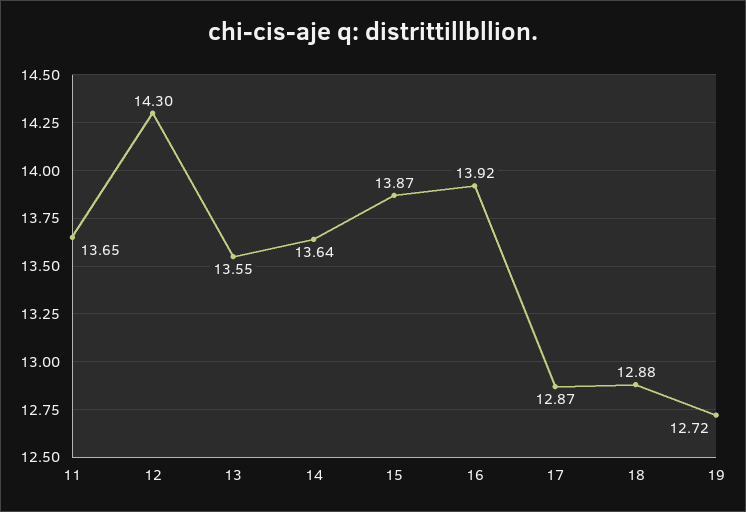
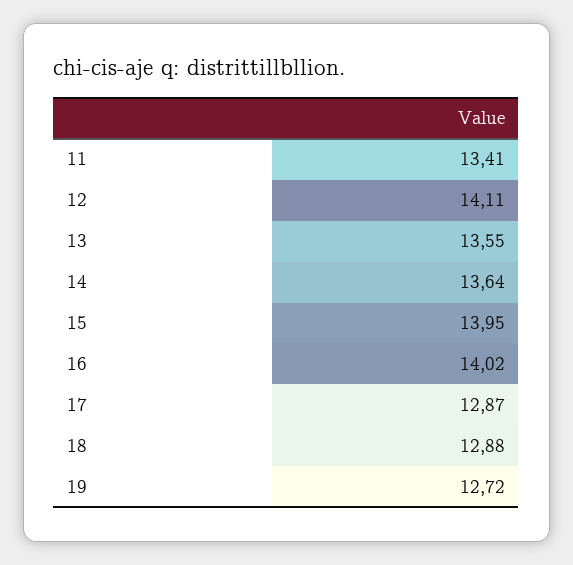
11: 13.65 -> 13.41
12: 14.3 -> 14.11
15: 13.87 -> 13.95
16: 13.92 -> 14.02

